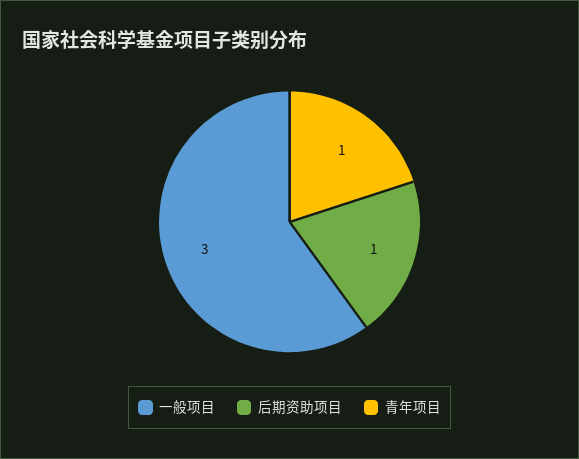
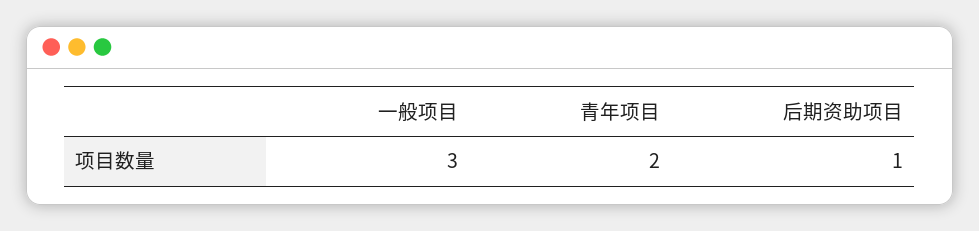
青年项目: 1 -> 2

